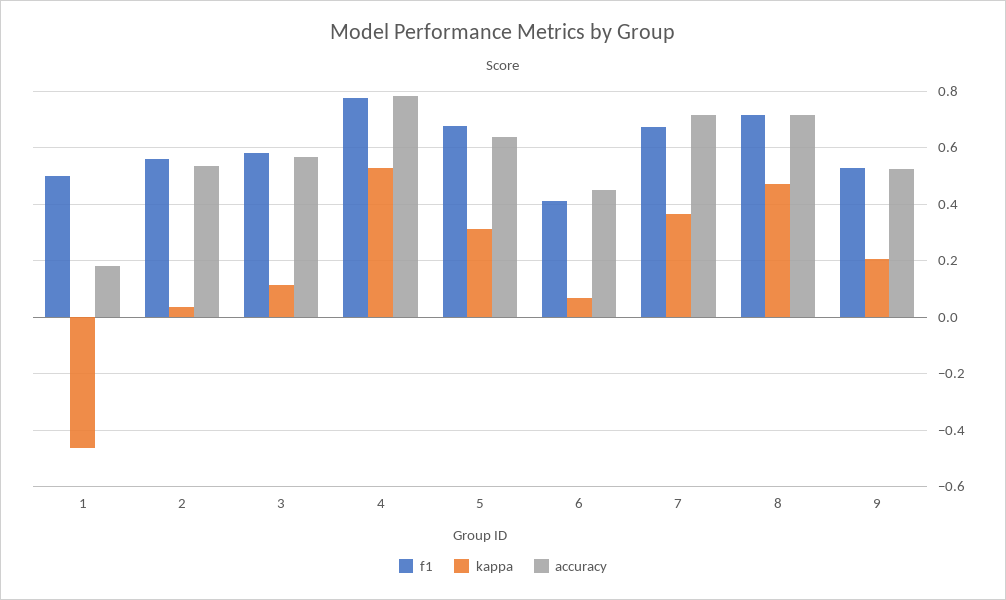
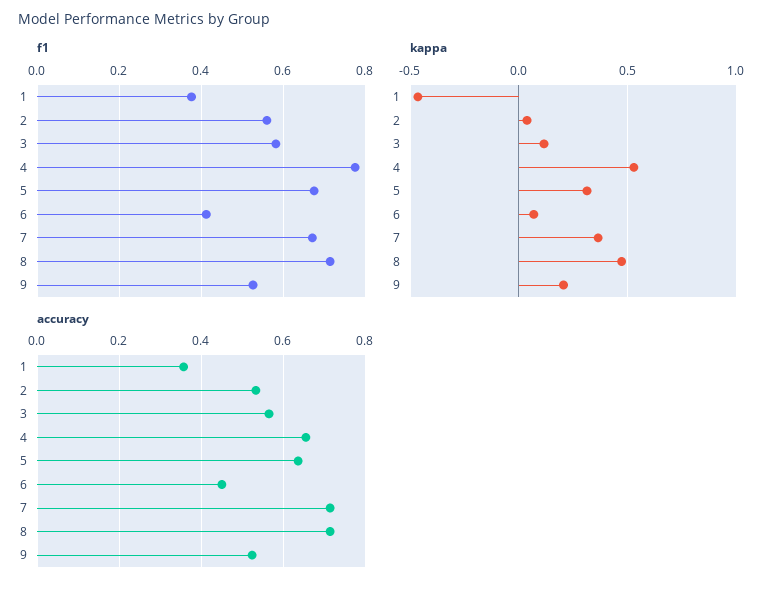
f1, 1: 0.5 -> 0.38
accuracy, 1: 0.175 -> 0.36
accuracy, 4: 0.775 -> 0.66

